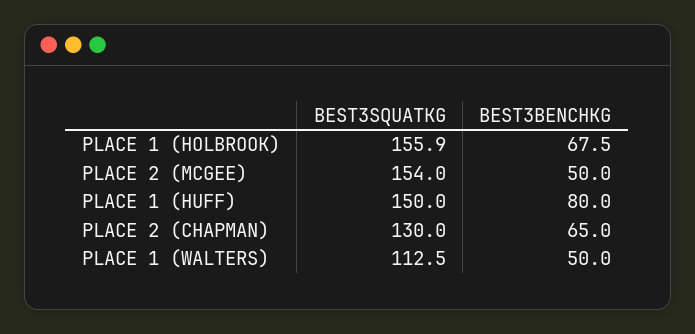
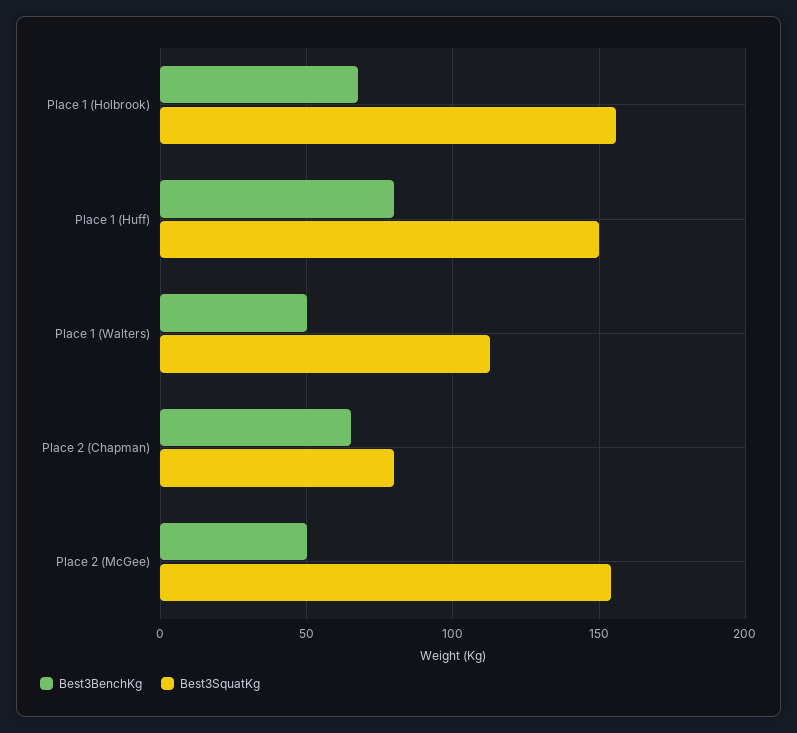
BEST3SQUATKG, PLACE 2 (CHAPMAN): 130 -> 80

